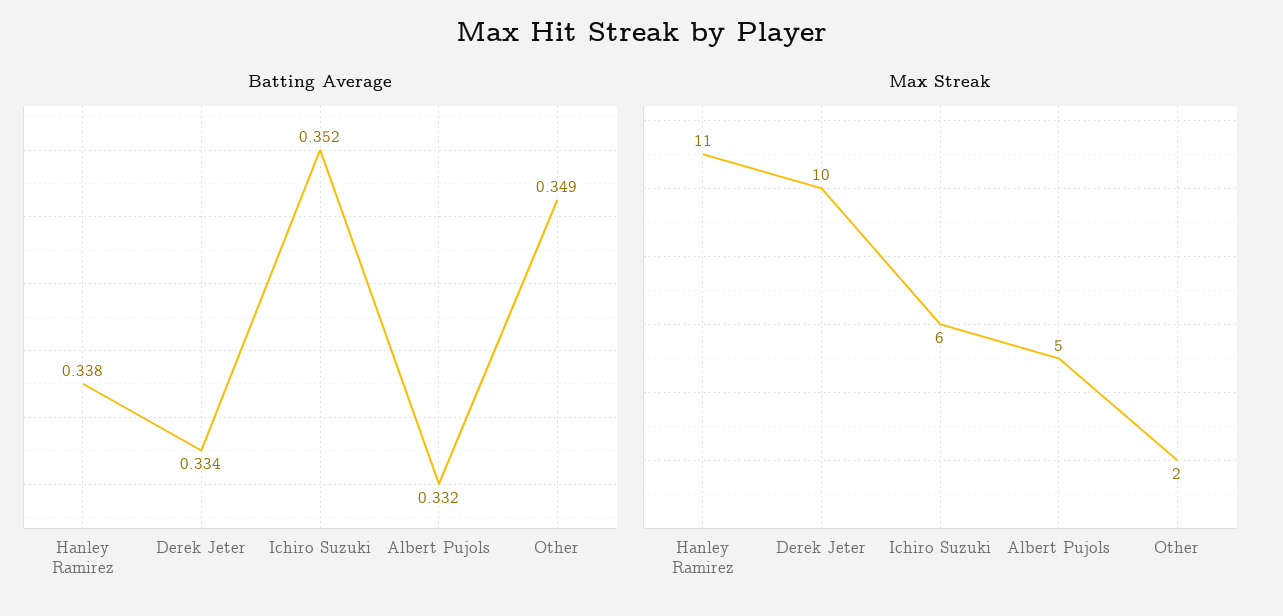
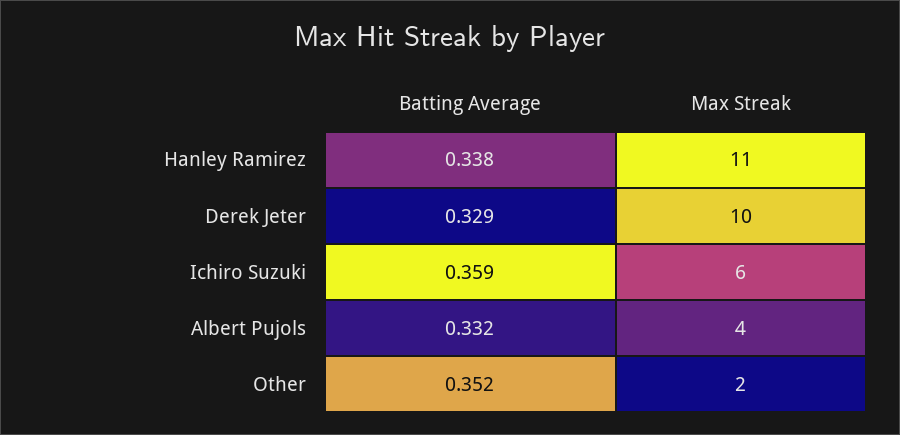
Batting Average, Derek Jeter: 0.334 -> 0.329
Batting Average, Ichiro Suzuki: 0.352 -> 0.359
Batting Average, Other: 0.349 -> 0.352
Max Streak, Albert Pujols: 5 -> 4

